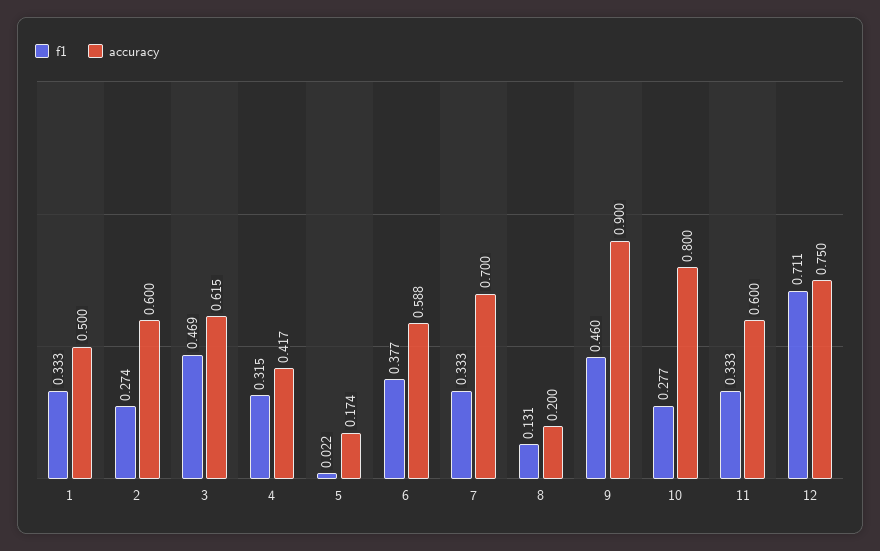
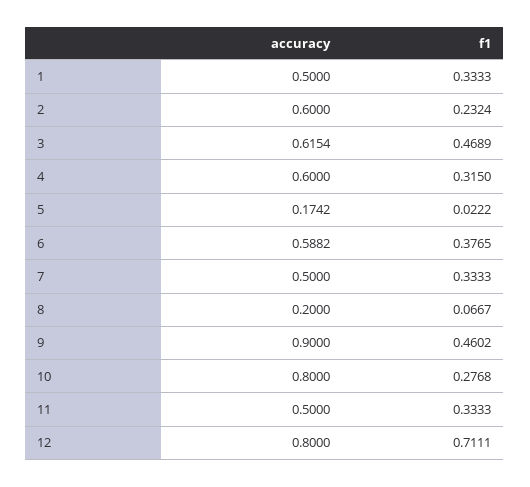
f1, 2: 0.274 -> 0.2324
accuracy, 4: 0.417 -> 0.6
accuracy, 7: 0.7 -> 0.5
f1, 8: 0.131 -> 0.0667
accuracy, 11: 0.6 -> 0.5
accuracy, 12: 0.75 -> 0.8

